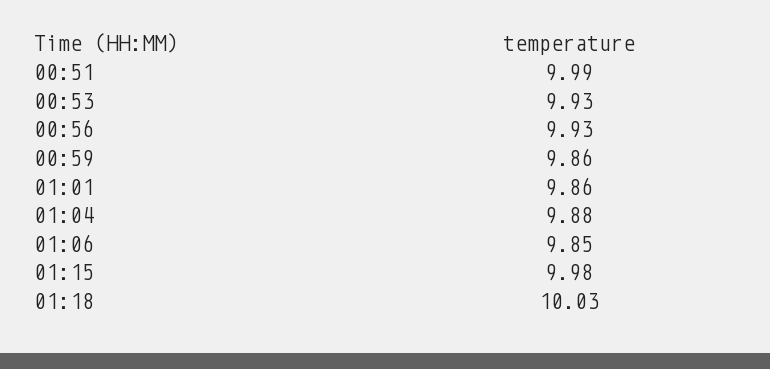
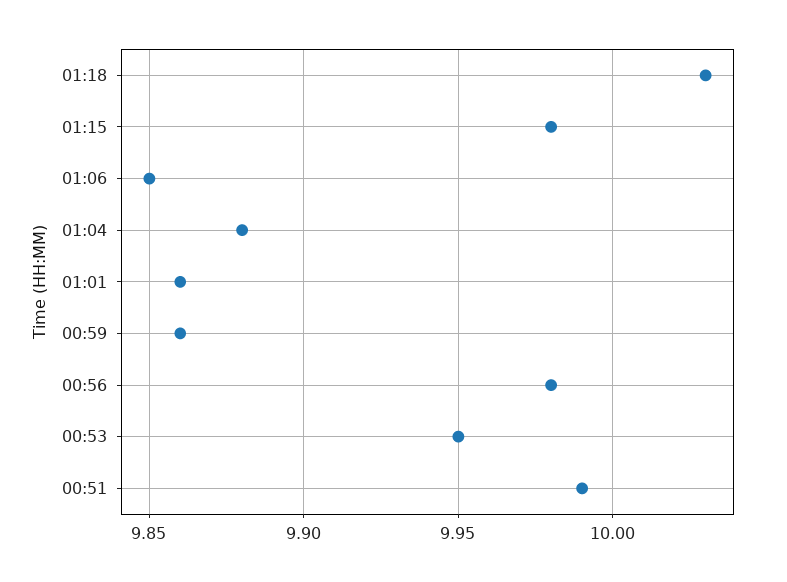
00:53: 9.93 -> 9.95
00:56: 9.93 -> 9.98

